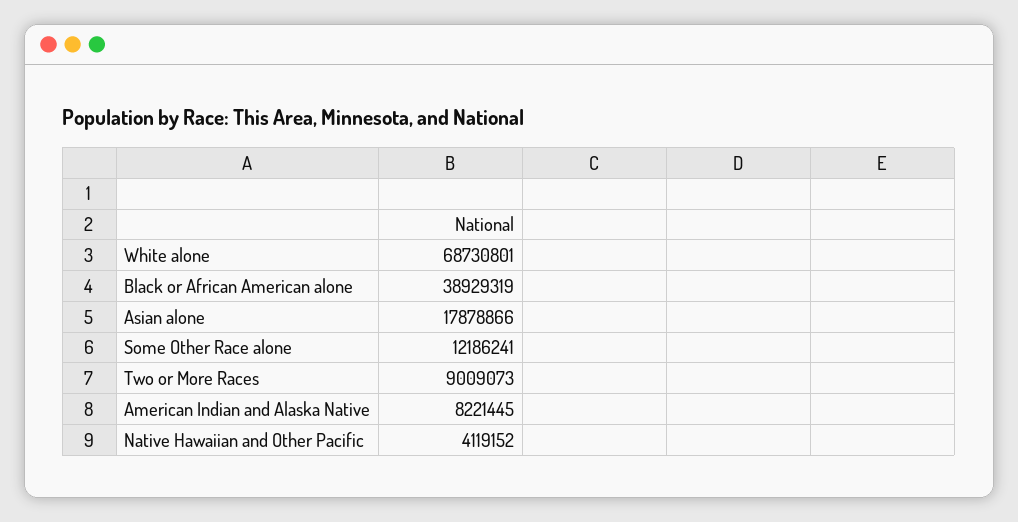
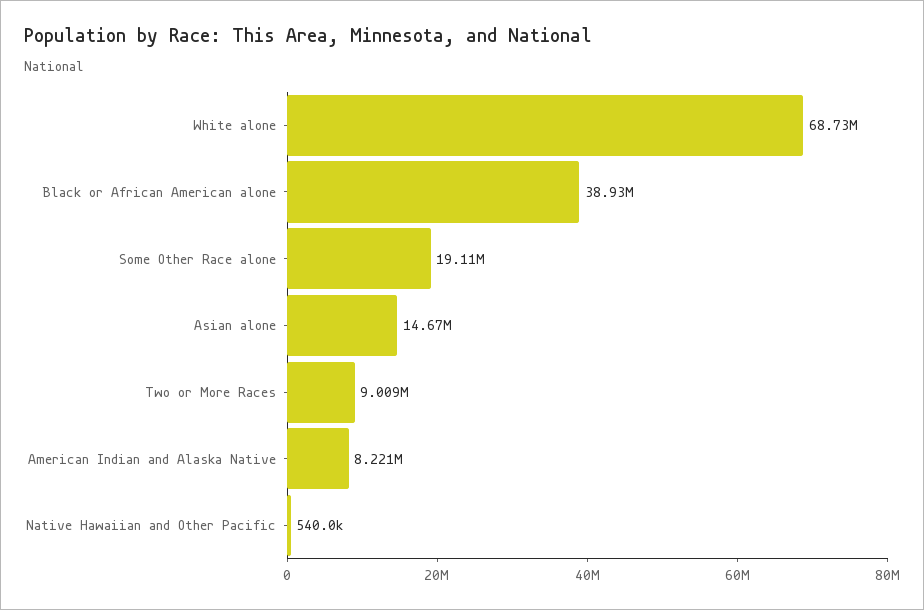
Asian alone: 17878866 -> 14670000
Some Other Race alone: 12186241 -> 19110000
Native Hawaiian and Other Pacific: 4119152 -> 540000

